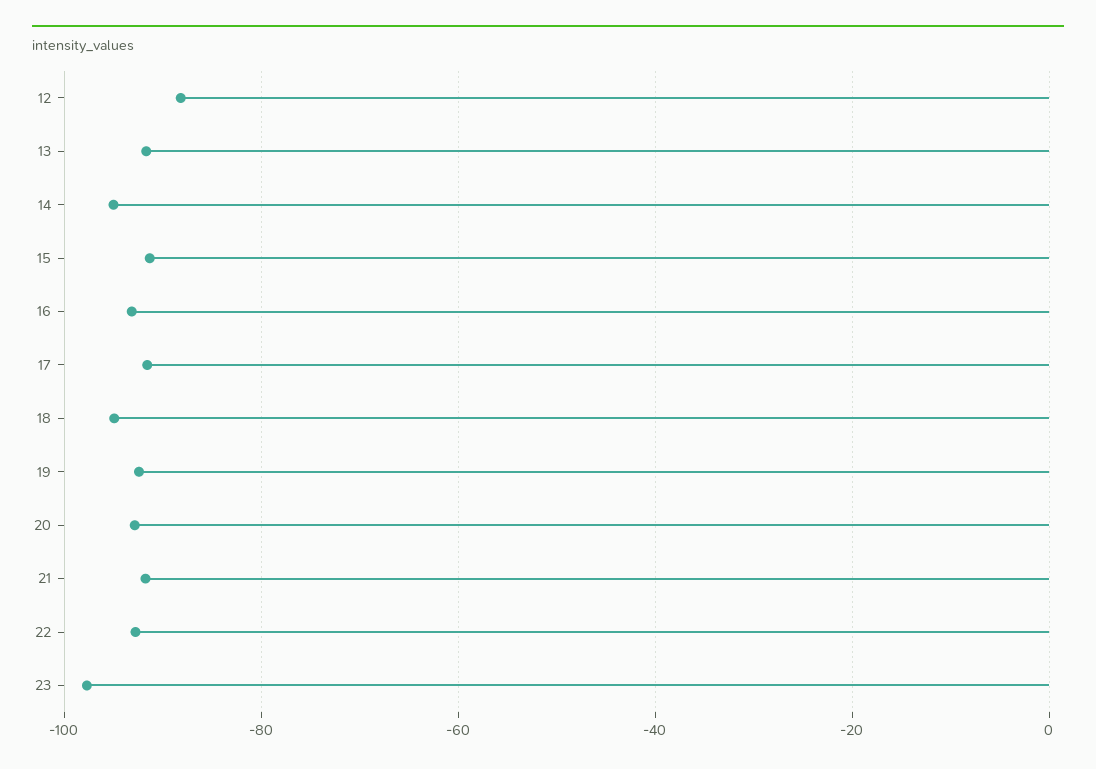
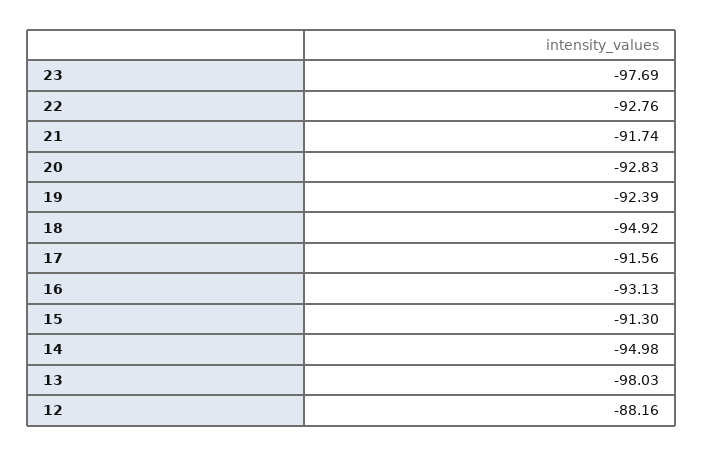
13: -92 -> -98.03

